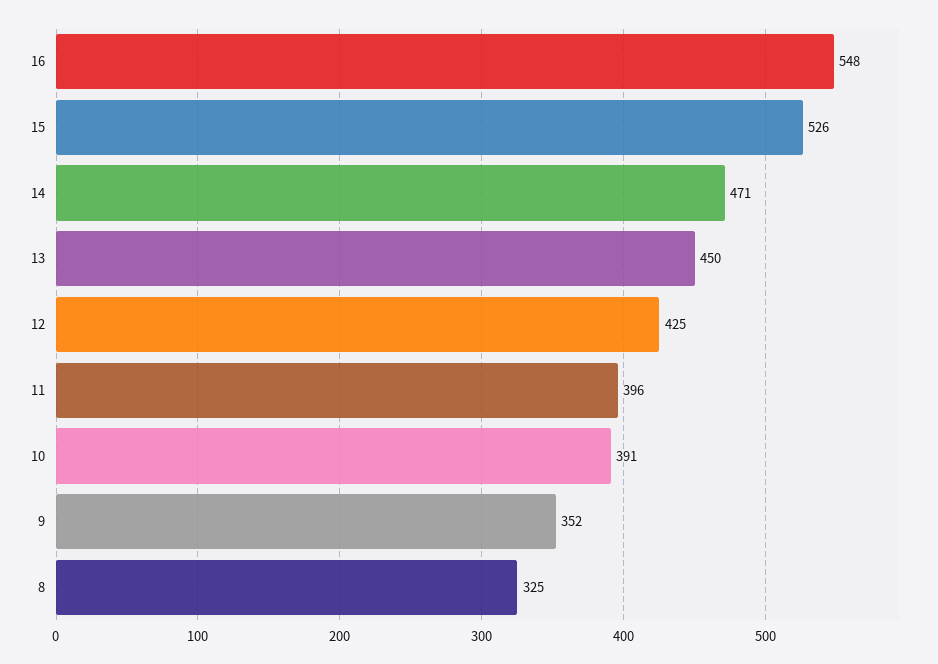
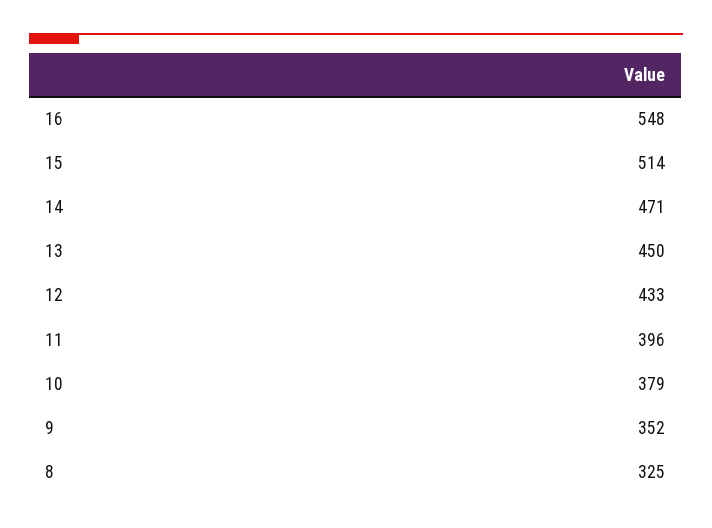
15: 526 -> 514
12: 425 -> 433
10: 391 -> 379

